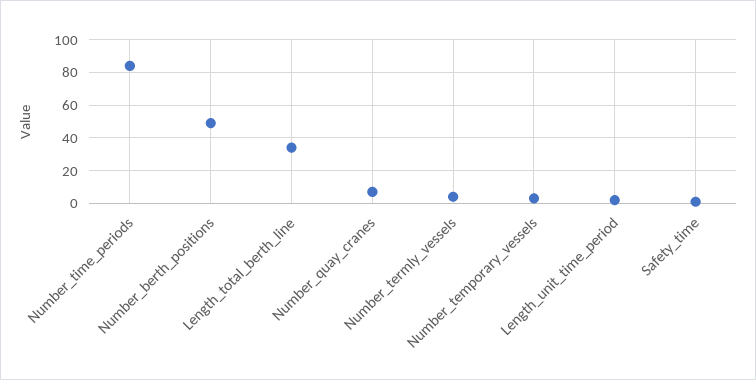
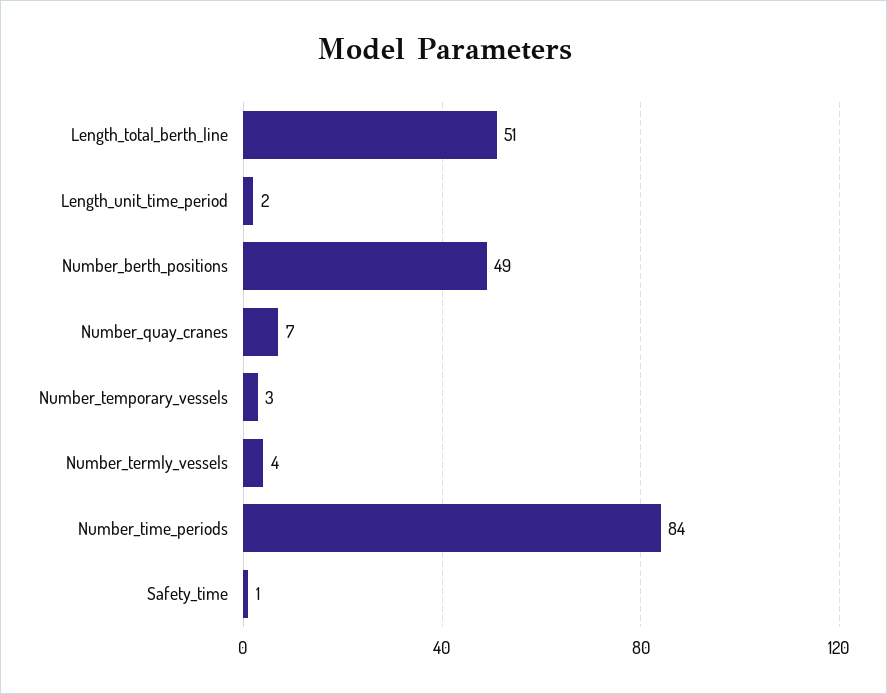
Length_total_berth_line: 35 -> 51

